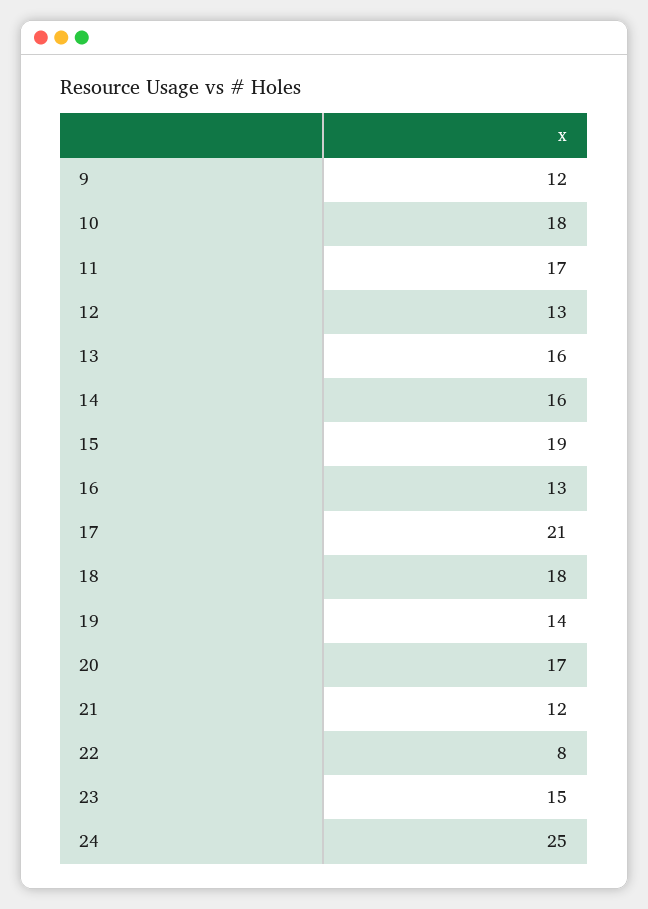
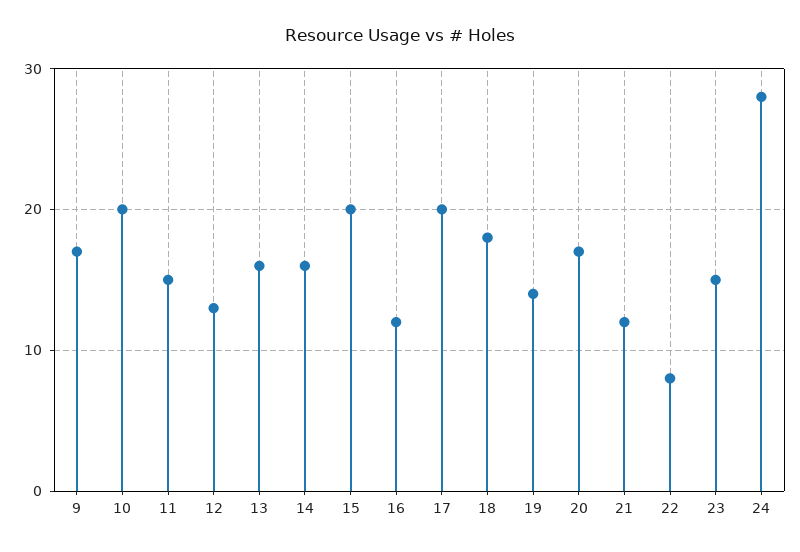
9: 12 -> 17
10: 18 -> 20
11: 17 -> 15
15: 19 -> 20
16: 13 -> 12
17: 21 -> 20
24: 25 -> 28

